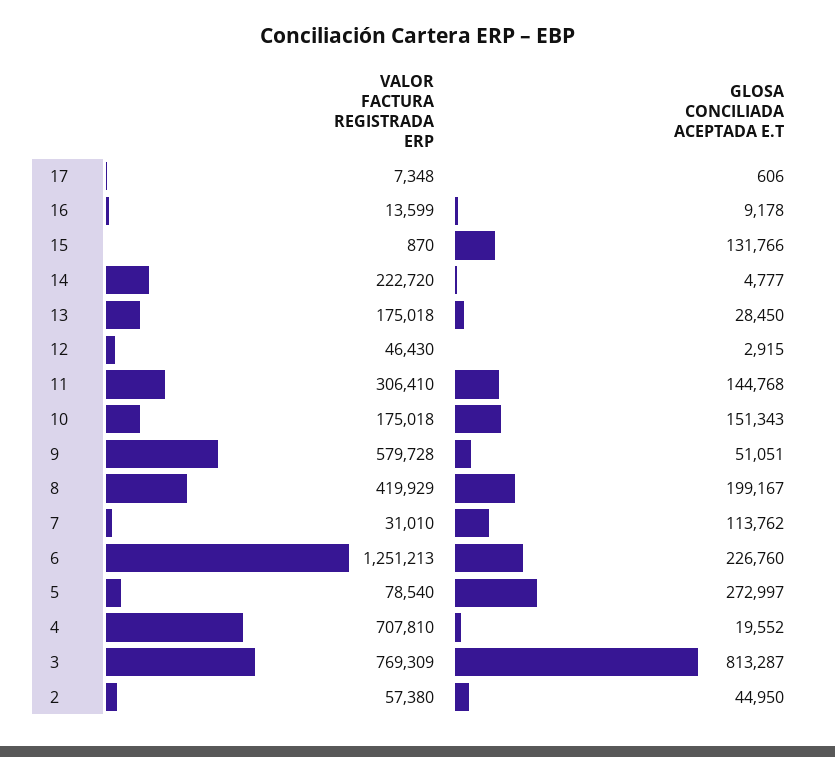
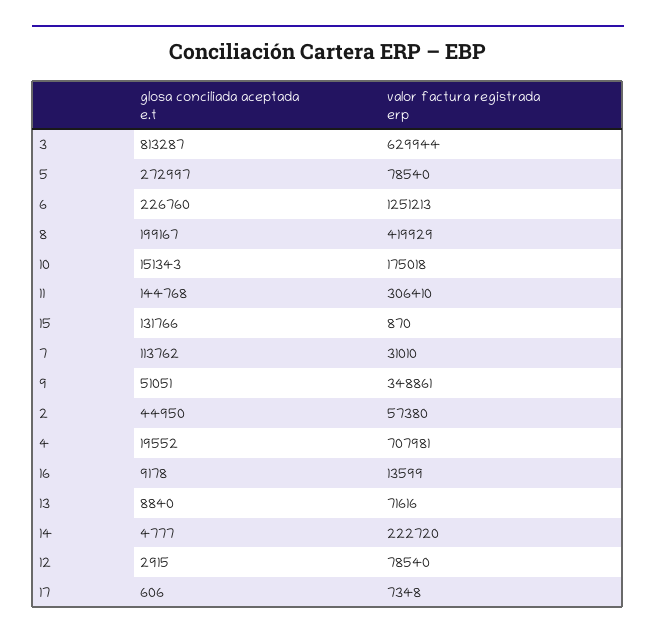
VALOR FACTURA REGISTRADA ERP, 13: 175018 -> 71616
GLOSA CONCILIADA ACEPTADA E.T, 13: 28450 -> 8840
VALOR FACTURA REGISTRADA ERP, 12: 46430 -> 78540
VALOR FACTURA REGISTRADA ERP, 9: 579728 -> 348861
VALOR FACTURA REGISTRADA ERP, 4: 707810 -> 707981
VALOR FACTURA REGISTRADA ERP, 3: 769309 -> 629944

